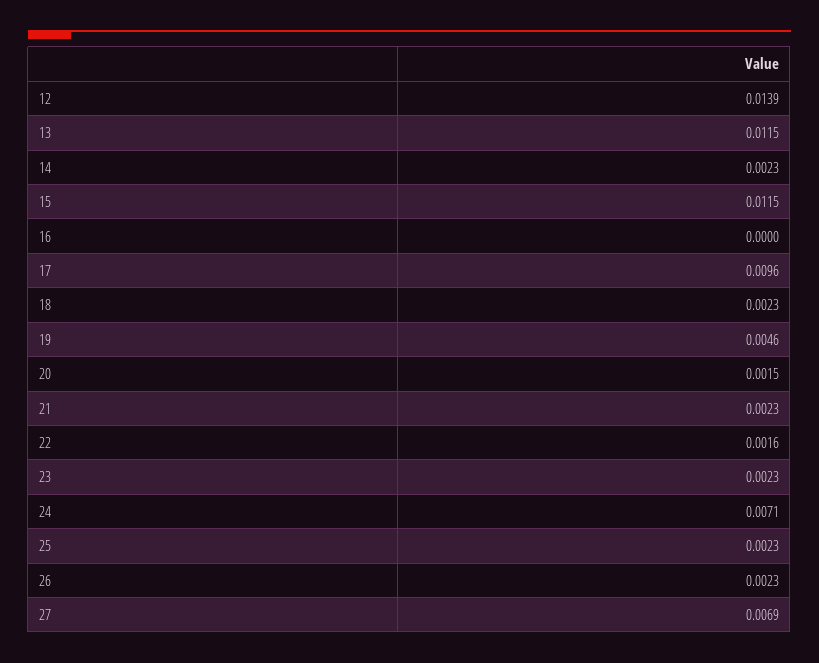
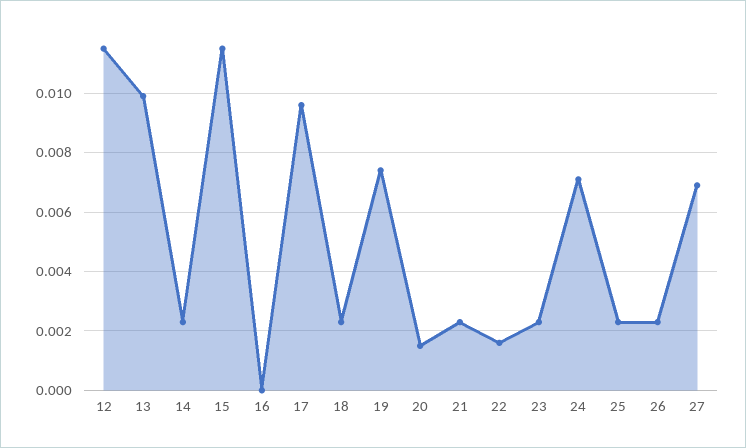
12: 0.0139 -> 0.0115
13: 0.0115 -> 0.01
19: 0.0046 -> 0.0075

